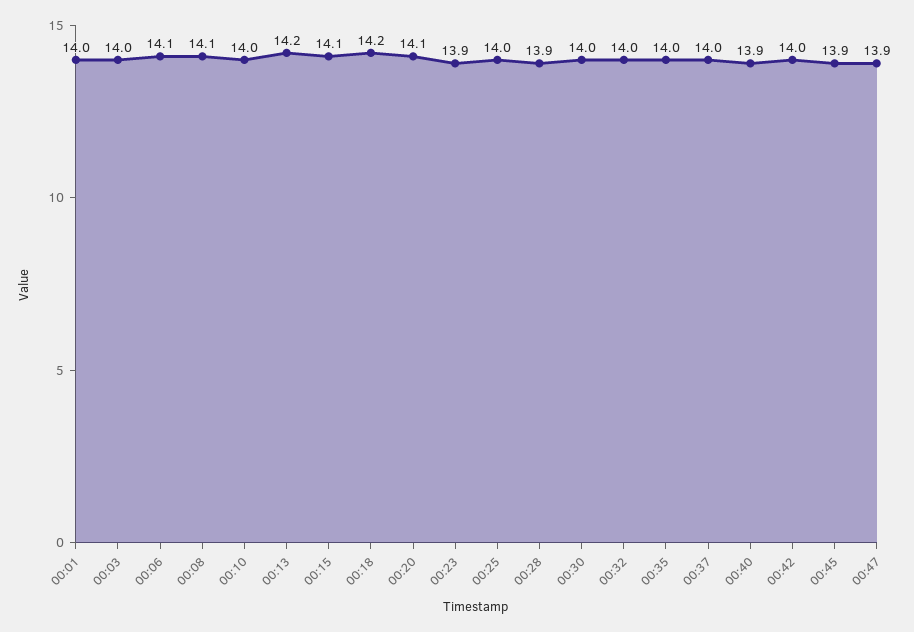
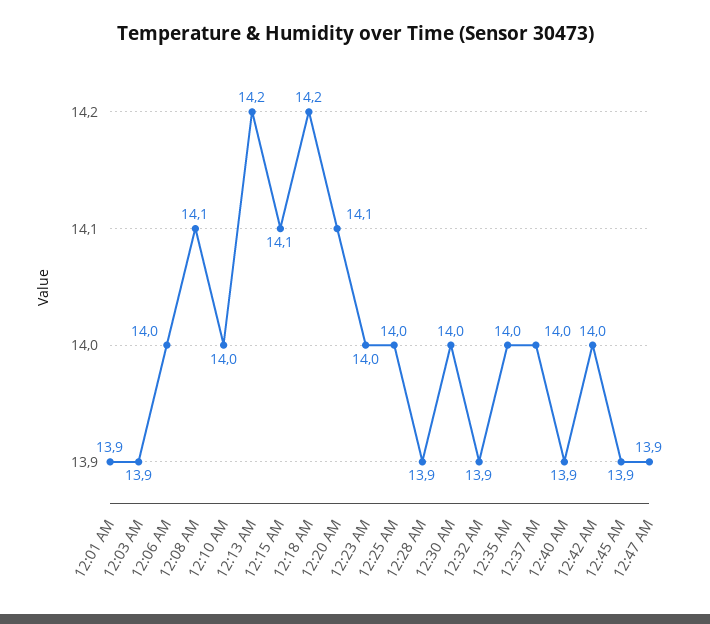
00:01: 14 -> 13.9
00:03: 14 -> 13.9
00:06: 14.1 -> 14
00:23: 13.9 -> 14
00:32: 14 -> 13.9

